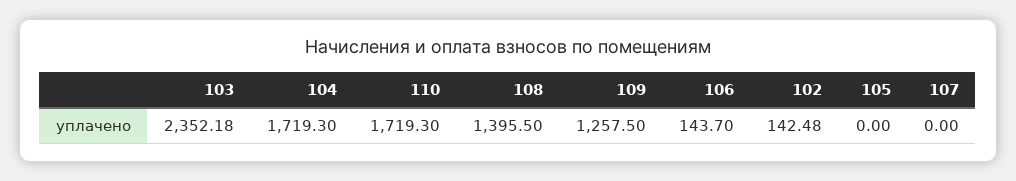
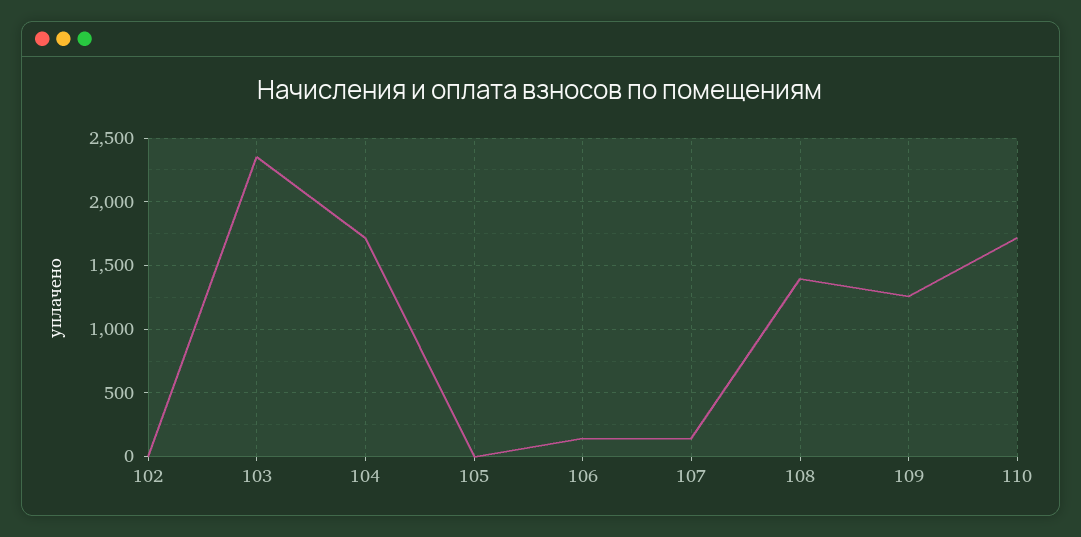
102: 142.48 -> 0
107: 0 -> 150

